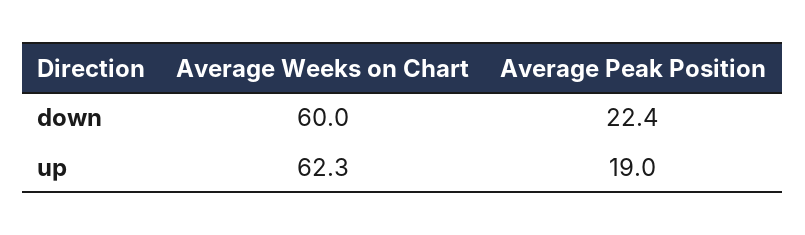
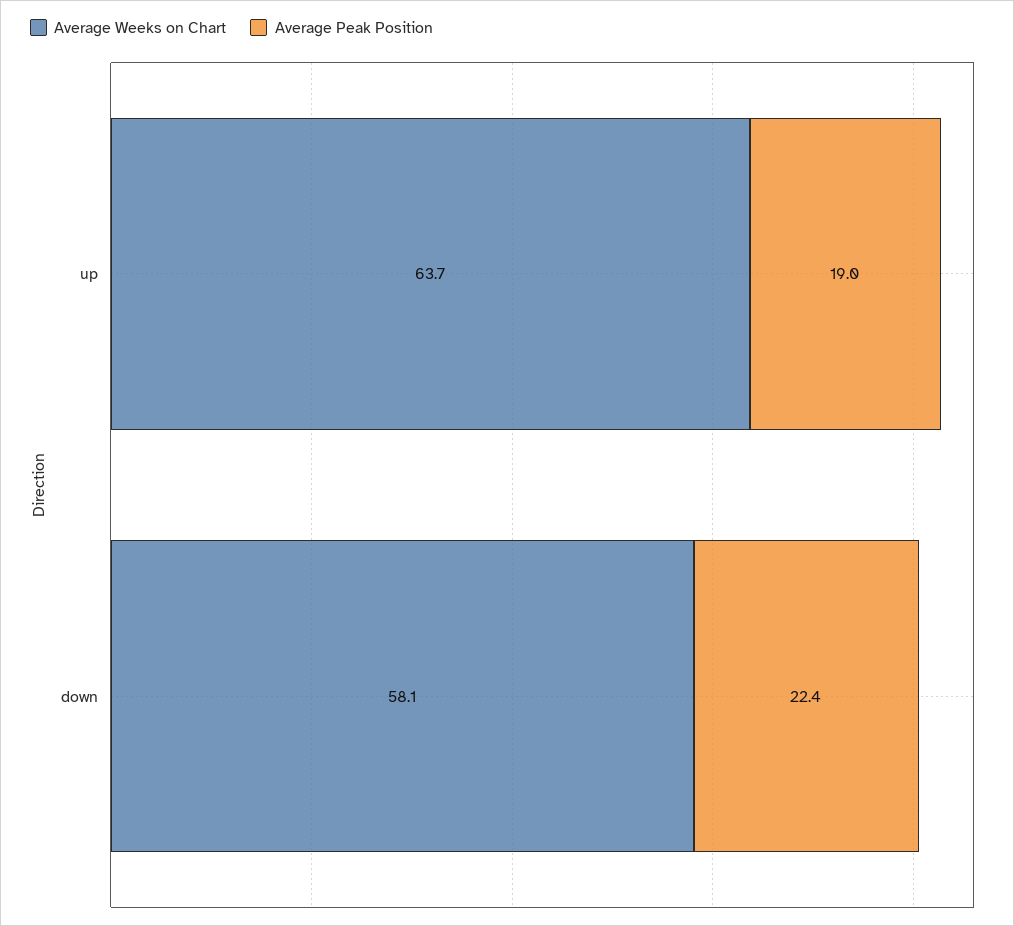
Average Weeks on Chart, down: 60 -> 58.1
Average Weeks on Chart, up: 62.3 -> 63.7

